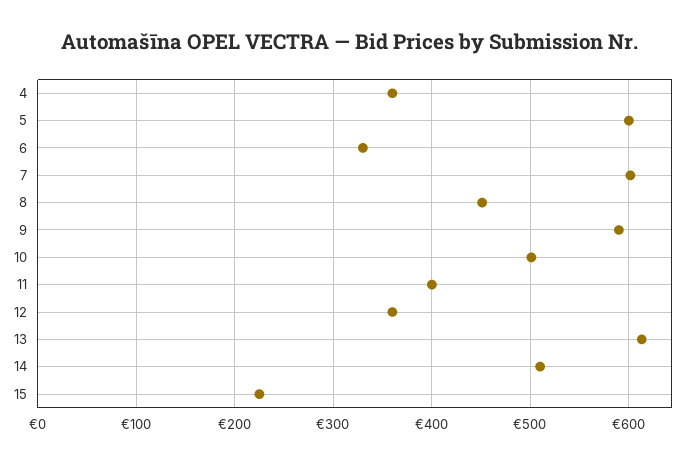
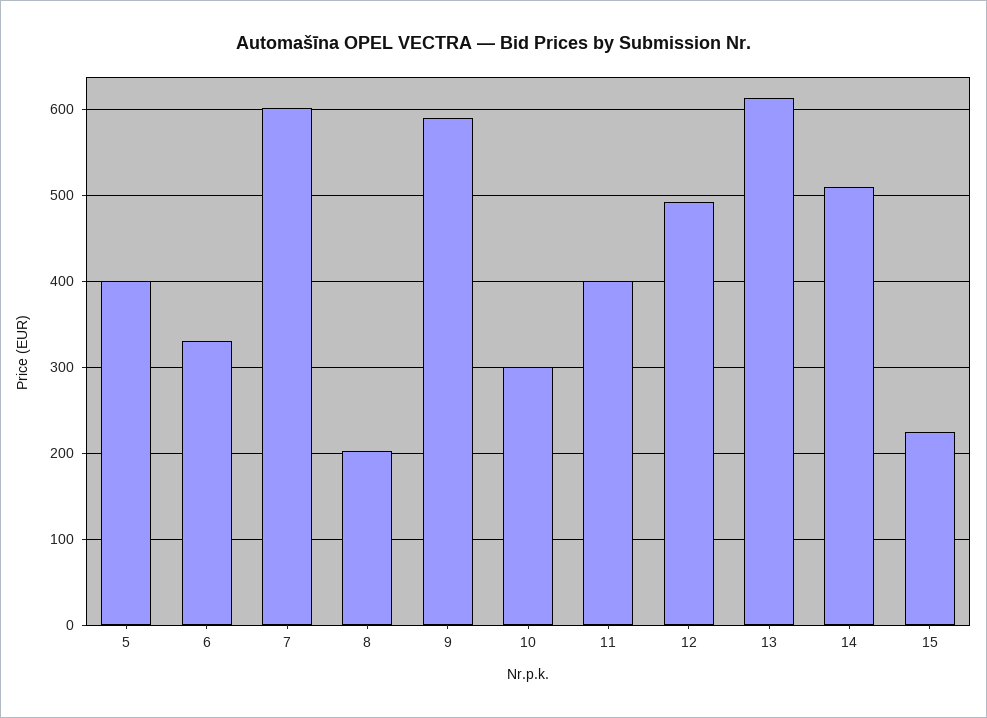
4: 360 -> none
5: 600 -> 400
8: 450 -> 200
10: 500 -> 300
12: 360 -> 490

